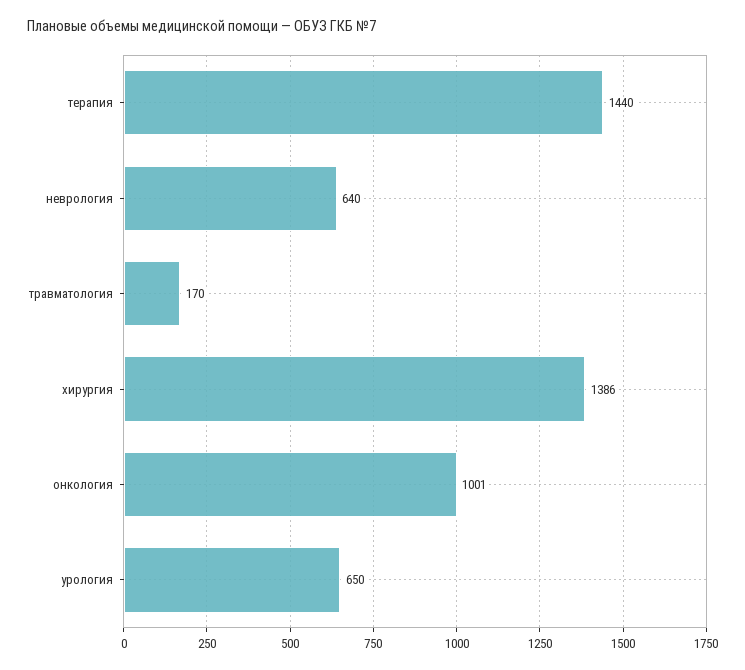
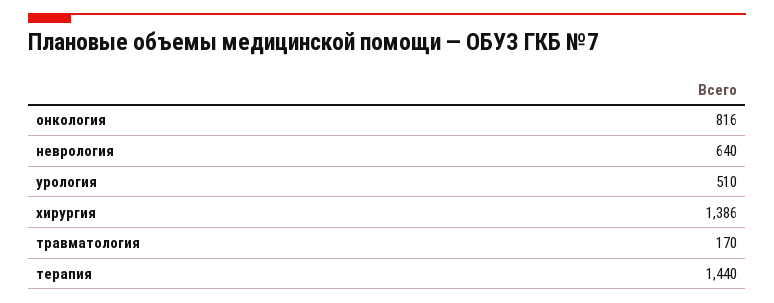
онкология: 1001 -> 816
урология: 650 -> 510

